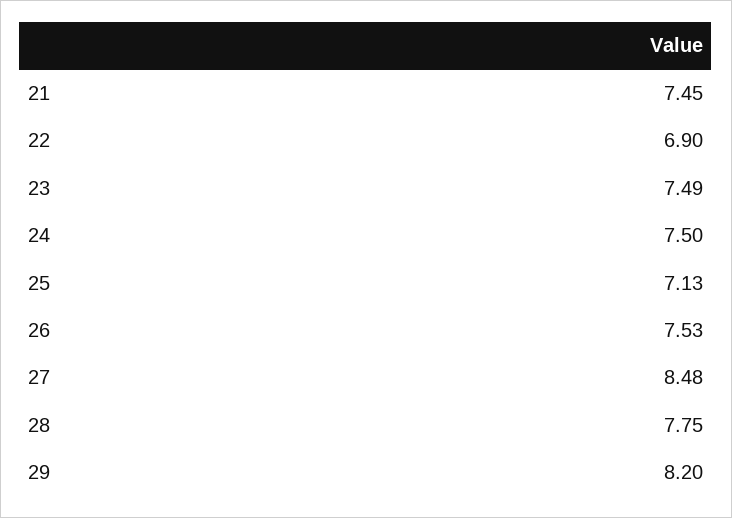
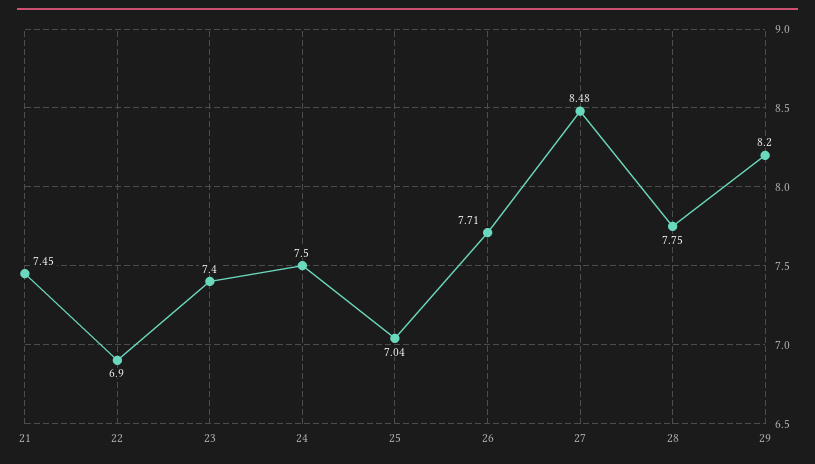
23: 7.49 -> 7.4
25: 7.13 -> 7.04
26: 7.53 -> 7.71

